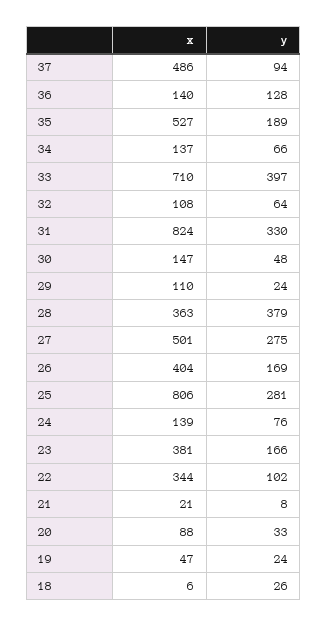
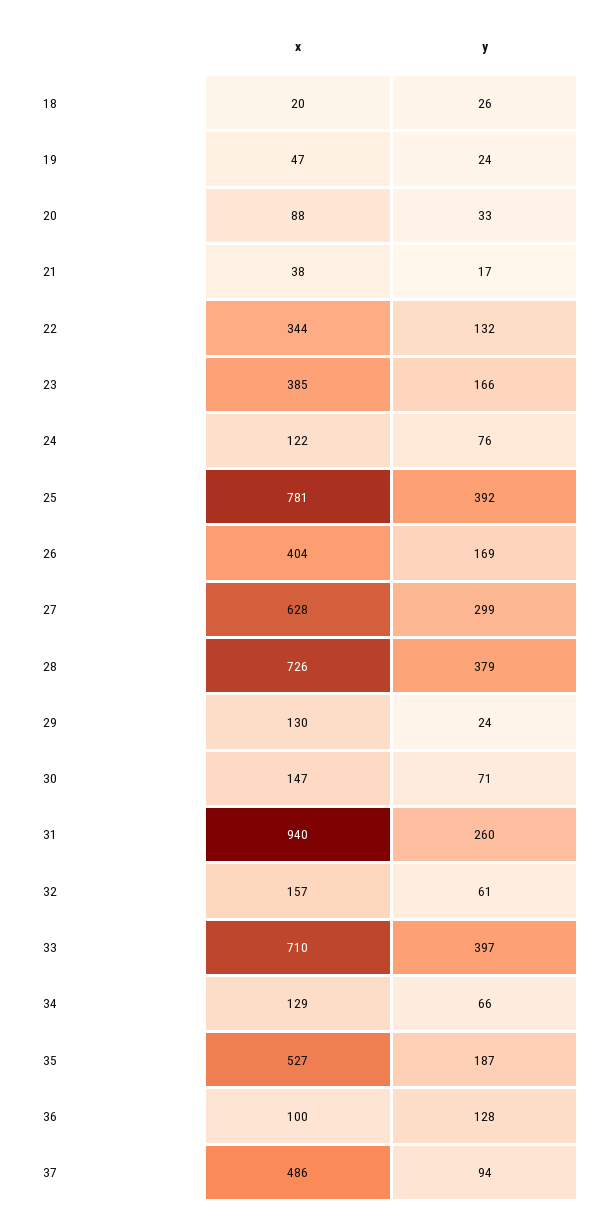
x, 36: 140 -> 100
y, 35: 189 -> 187
x, 34: 137 -> 129
x, 32: 108 -> 157
y, 32: 64 -> 61
x, 31: 824 -> 940
y, 31: 330 -> 260
y, 30: 48 -> 71
x, 29: 110 -> 130
x, 28: 363 -> 726
x, 27: 501 -> 628
y, 27: 275 -> 299
x, 25: 806 -> 781
y, 25: 281 -> 392
x, 24: 139 -> 122
x, 23: 381 -> 385
y, 22: 102 -> 132
x, 21: 21 -> 38
y, 21: 8 -> 17
x, 18: 6 -> 20

